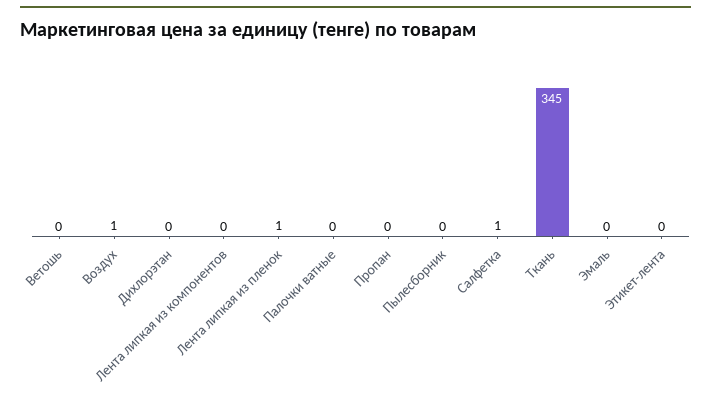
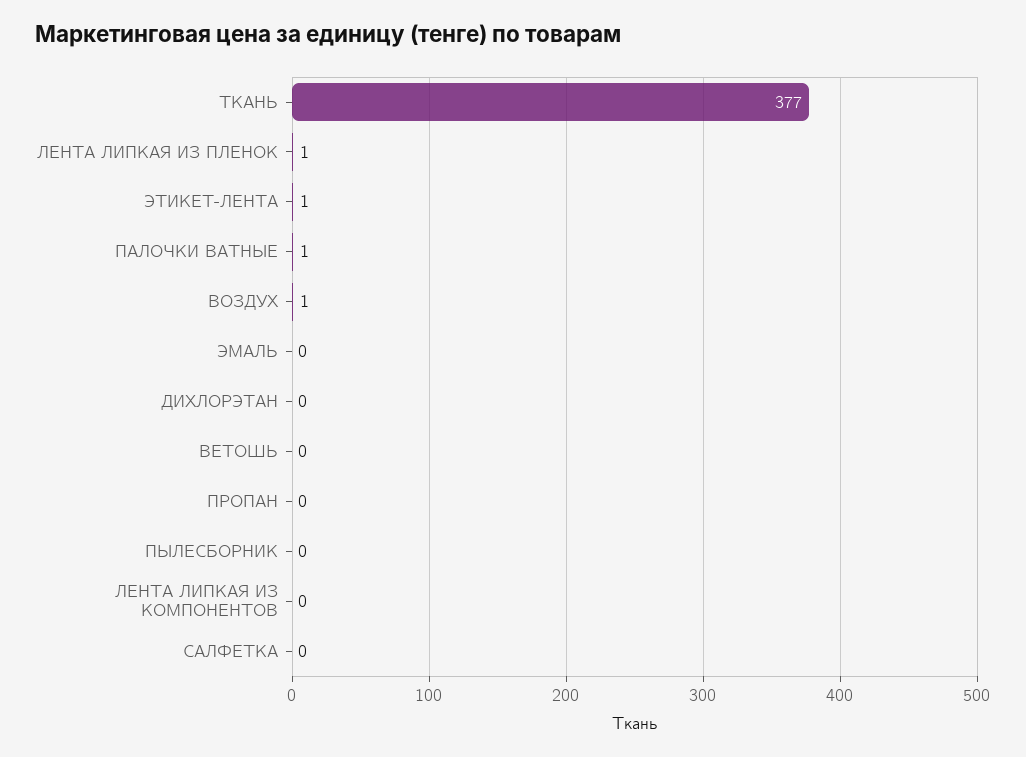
Палочки ватные: 0 -> 1
Салфетка: 1 -> 0
Ткань: 345 -> 377
Этикет-лента: 0 -> 1

